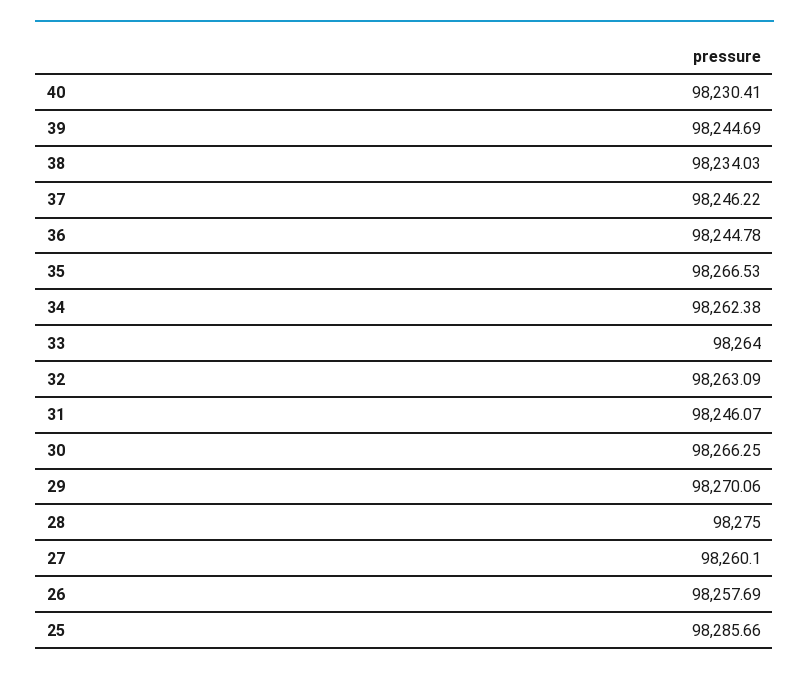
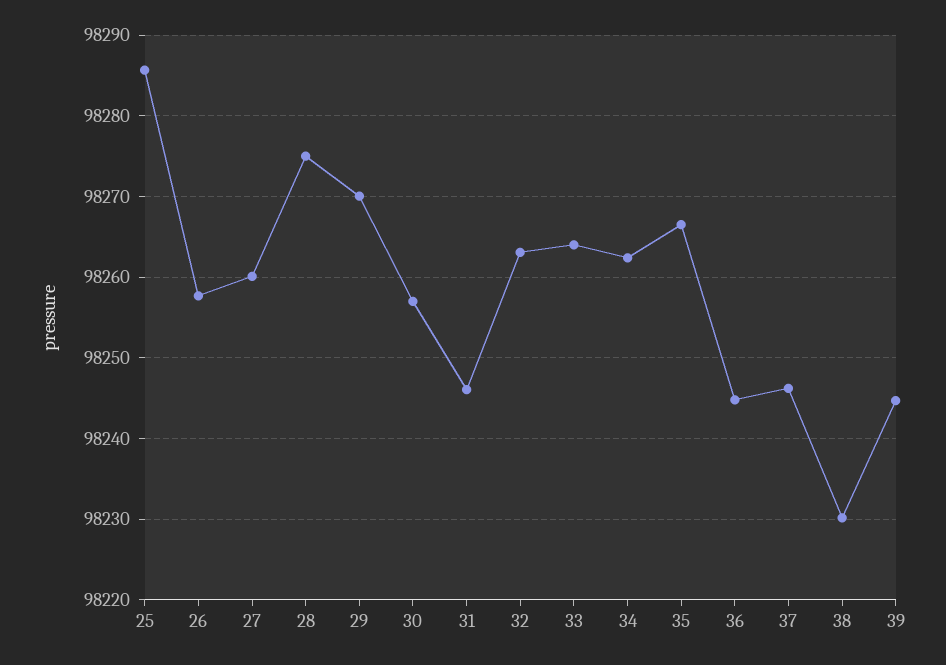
40: 98230.41 -> none
38: 98234.03 -> 98230
30: 98266.25 -> 98257

